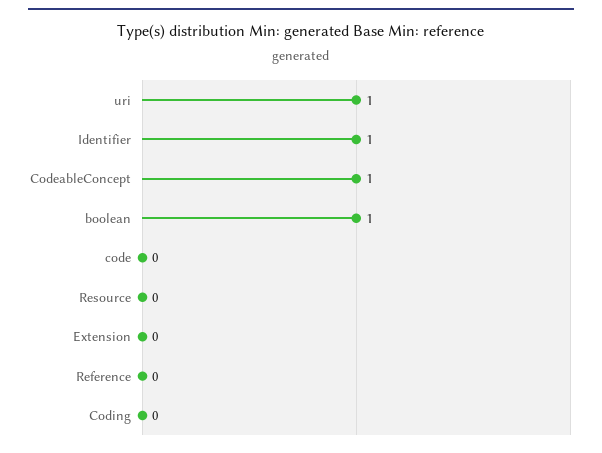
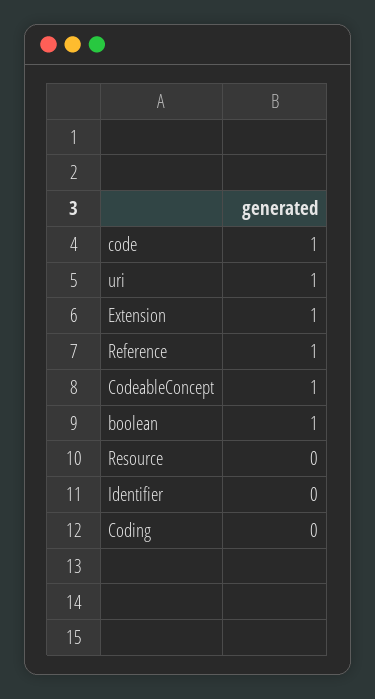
Identifier: 1 -> 0
code: 0 -> 1
Extension: 0 -> 1
Reference: 0 -> 1

